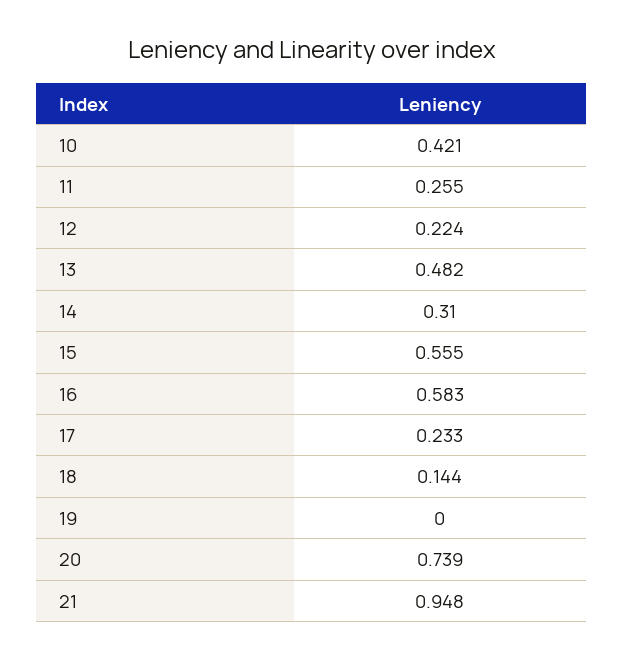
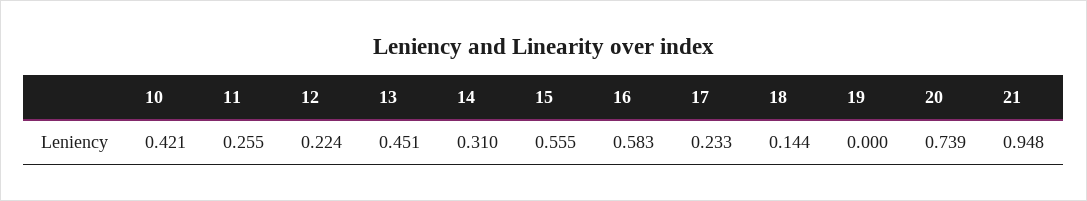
13: 0.482 -> 0.451

